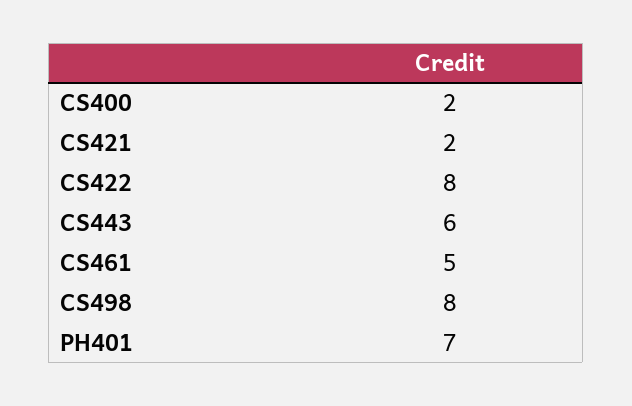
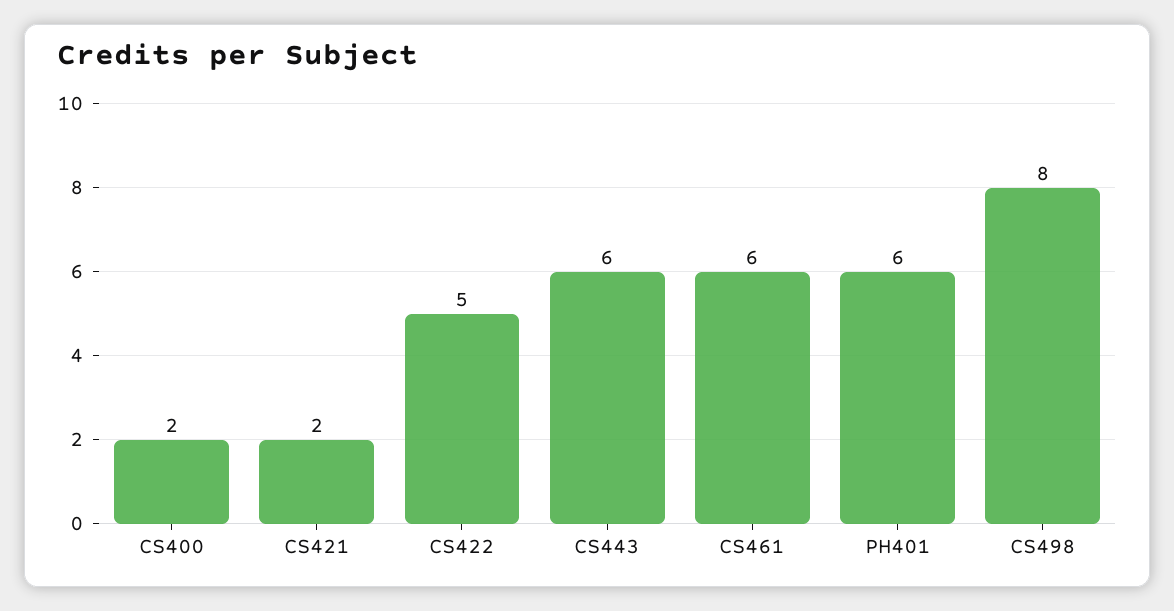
CS422: 8 -> 5
CS461: 5 -> 6
PH401: 7 -> 6

